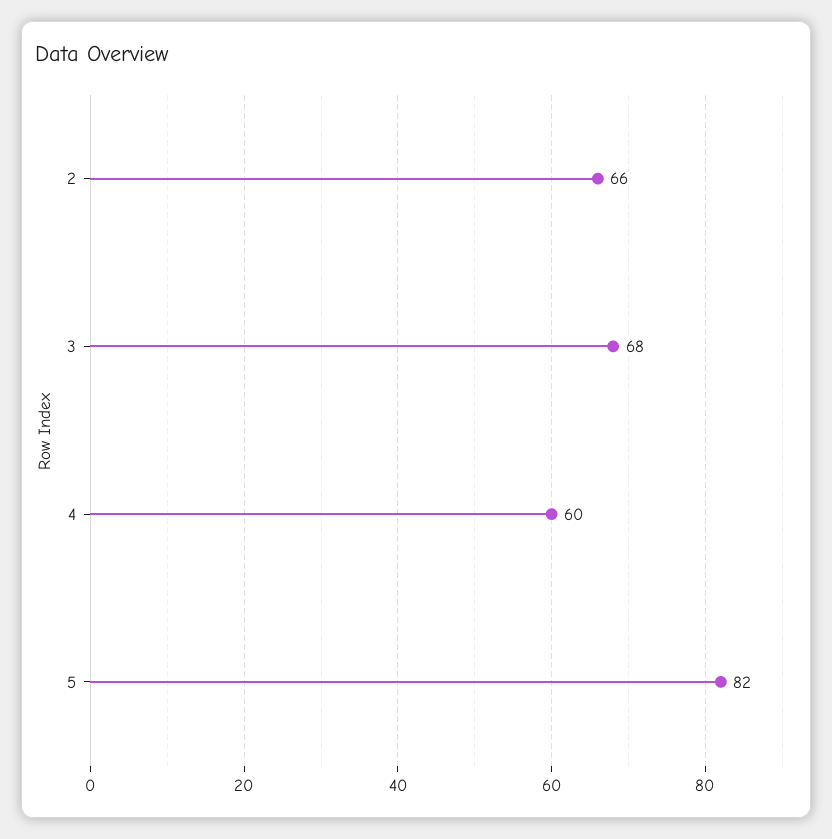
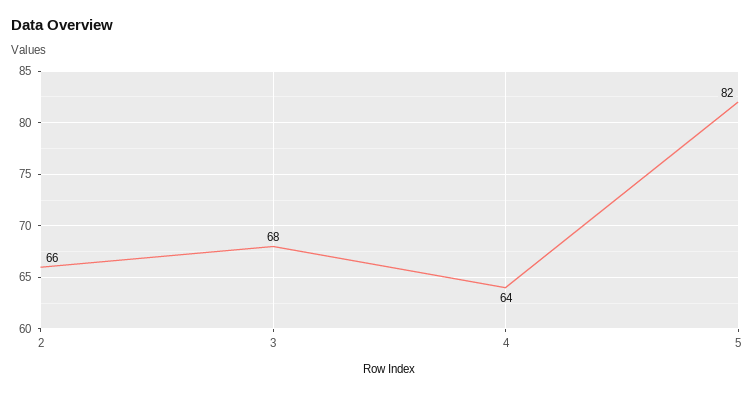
4: 60 -> 64

